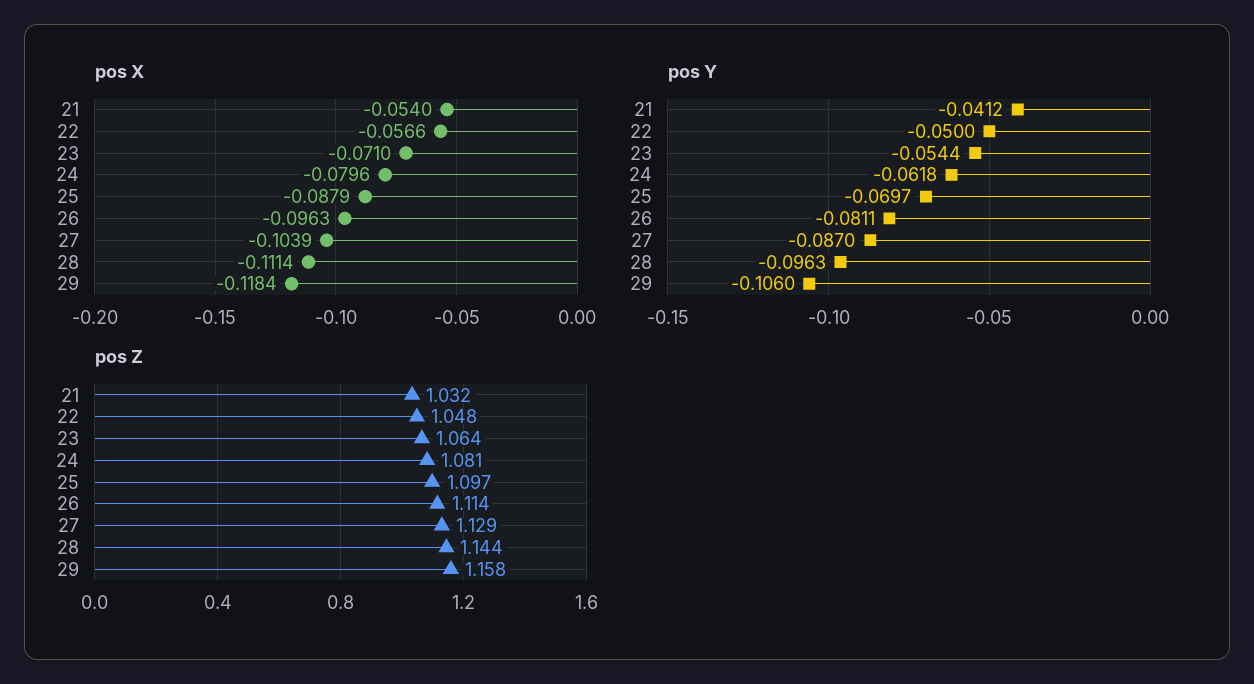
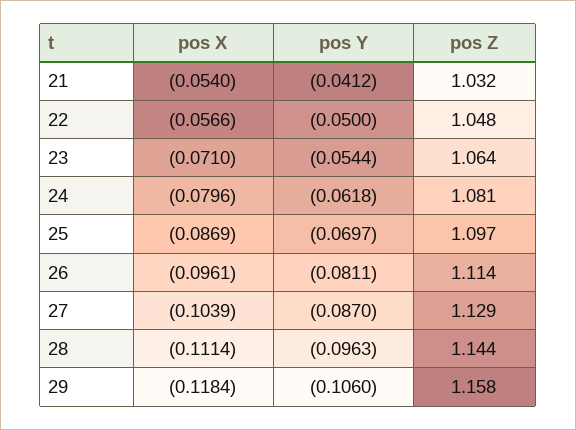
pos X, 25: -0.0879 -> -0.0869
pos X, 26: -0.0963 -> -0.0961

